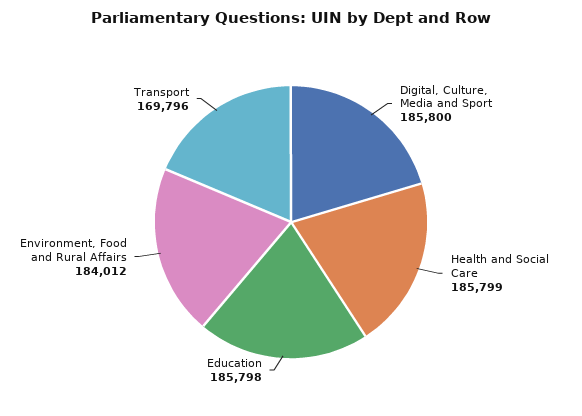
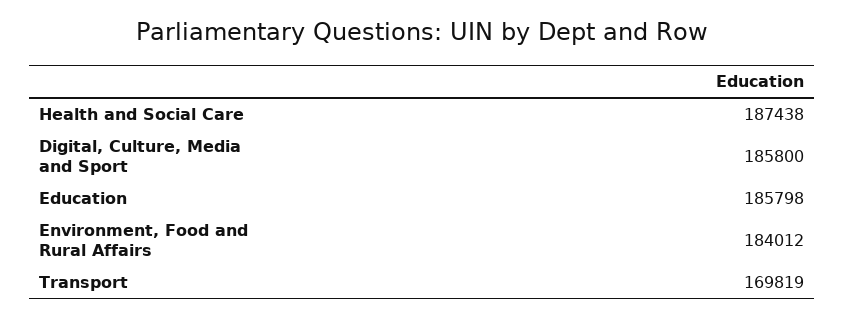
Health and Social Care: 185799 -> 187438
Transport: 169796 -> 169819

